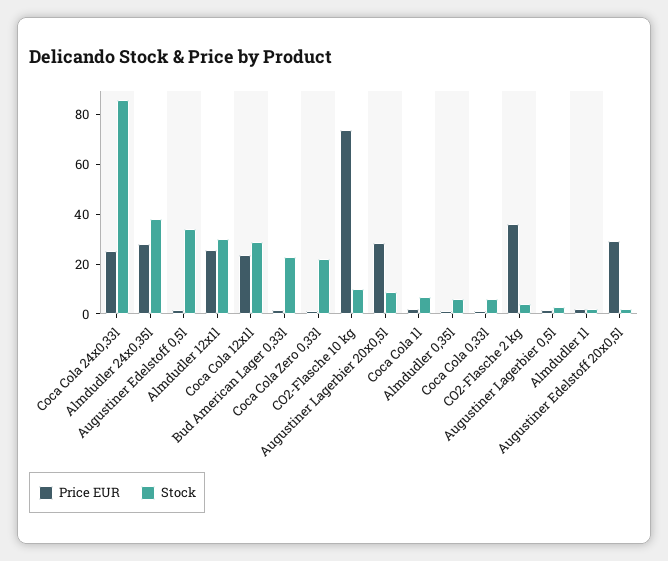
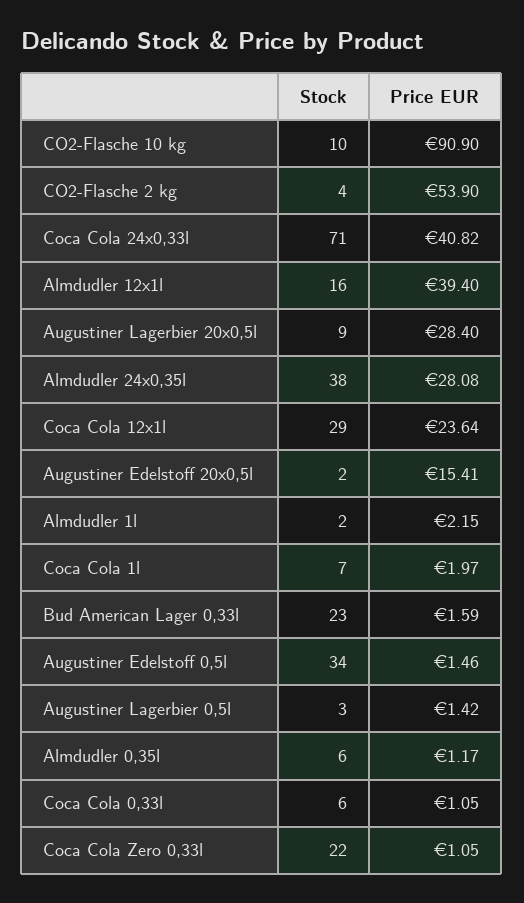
Price EUR, Coca Cola 24x0,33l: 25 -> 40.82
Stock, Coca Cola 24x0,33l: 85 -> 71
Price EUR, Almdudler 12x1l: 25 -> 39.4
Stock, Almdudler 12x1l: 30 -> 16
Price EUR, CO2-Flasche 10 kg: 75 -> 90.9
Price EUR, CO2-Flasche 2 kg: 35 -> 53.9
Price EUR, Augustiner Edelstoff 20x0,5l: 30 -> 15.41

